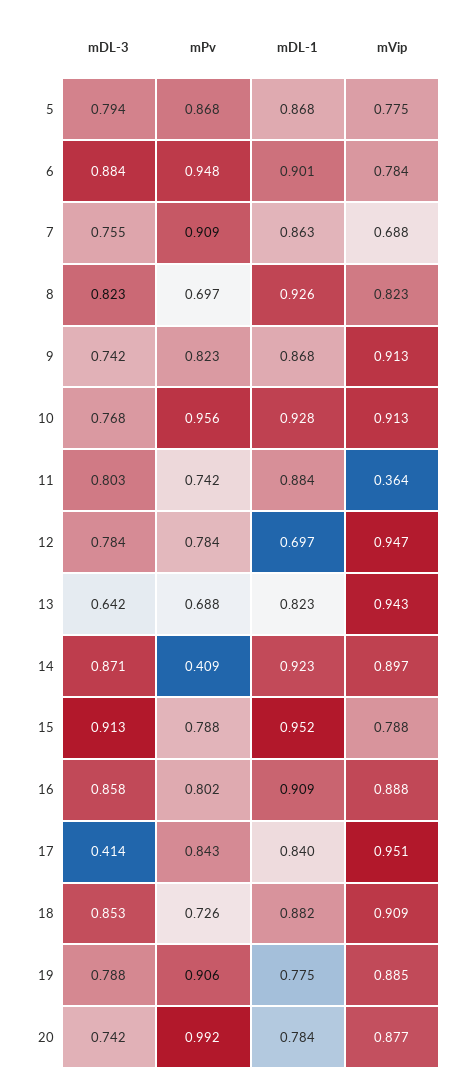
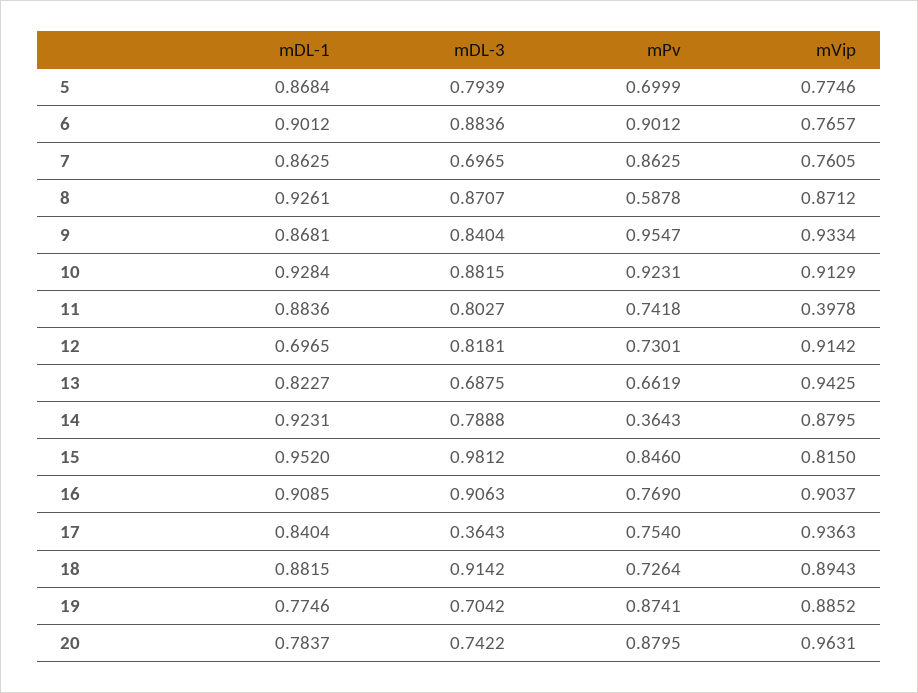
mPv, 5: 0.868 -> 0.6999
mPv, 6: 0.948 -> 0.9012
mVip, 6: 0.784 -> 0.7657
mDL-3, 7: 0.755 -> 0.6965
mPv, 7: 0.909 -> 0.8625
mVip, 7: 0.688 -> 0.7605
mDL-3, 8: 0.823 -> 0.8707
mPv, 8: 0.697 -> 0.5878
mVip, 8: 0.823 -> 0.8712
mDL-3, 9: 0.742 -> 0.8404
mPv, 9: 0.823 -> 0.9547
mVip, 9: 0.913 -> 0.9334
mDL-3, 10: 0.768 -> 0.8815
mPv, 10: 0.956 -> 0.9231
mVip, 11: 0.364 -> 0.3978
mDL-3, 12: 0.784 -> 0.8181
mPv, 12: 0.784 -> 0.7301
mVip, 12: 0.947 -> 0.9142
mDL-3, 13: 0.642 -> 0.6875
mPv, 13: 0.688 -> 0.6619
mDL-3, 14: 0.871 -> 0.7888
mPv, 14: 0.409 -> 0.3643
mVip, 14: 0.897 -> 0.8795
mDL-3, 15: 0.913 -> 0.9812
mPv, 15: 0.788 -> 0.846
mVip, 15: 0.788 -> 0.815
mDL-3, 16: 0.858 -> 0.9063
mPv, 16: 0.802 -> 0.769
mVip, 16: 0.888 -> 0.9037
mDL-3, 17: 0.414 -> 0.3643
mPv, 17: 0.843 -> 0.754
mVip, 17: 0.951 -> 0.9363
mDL-3, 18: 0.853 -> 0.9142
mVip, 18: 0.909 -> 0.8943
mDL-3, 19: 0.788 -> 0.7042
mPv, 19: 0.906 -> 0.8741
mPv, 20: 0.992 -> 0.8795
mVip, 20: 0.877 -> 0.9631

